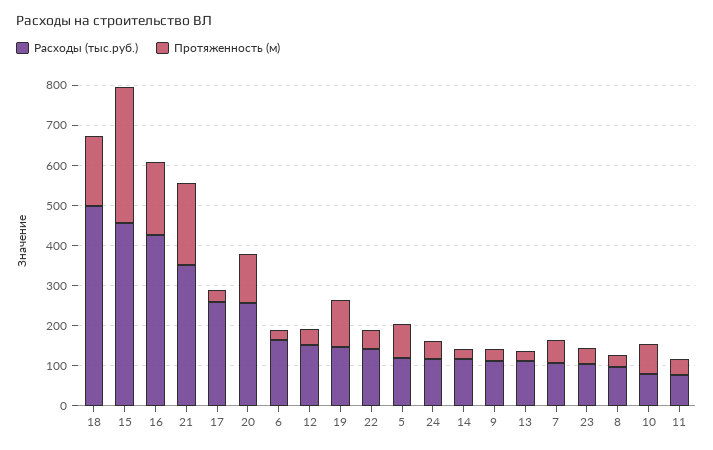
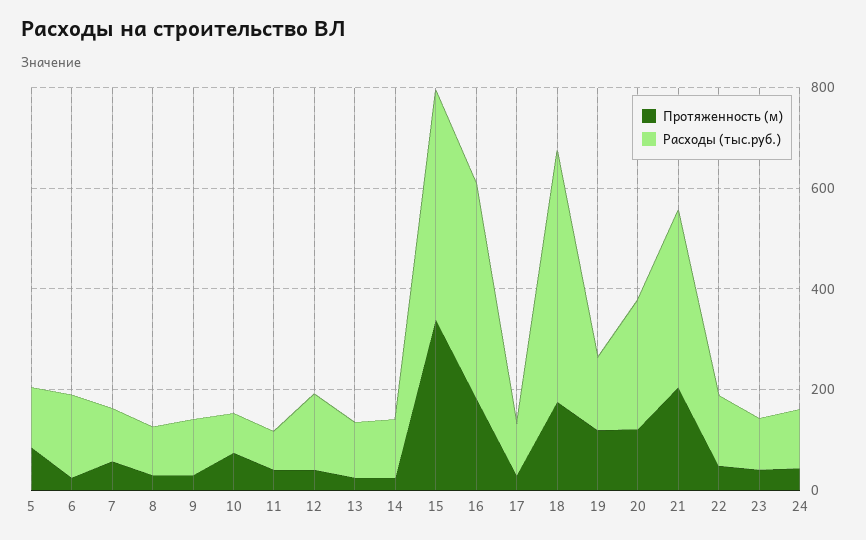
Расходы (тыс.руб.), 17: 260 -> 100

